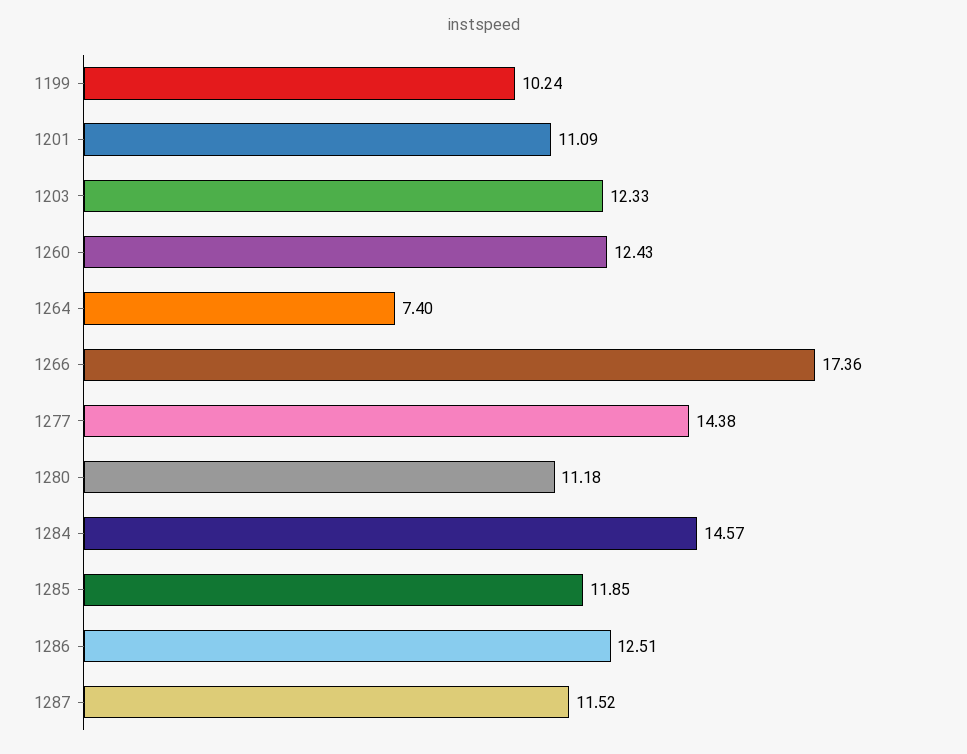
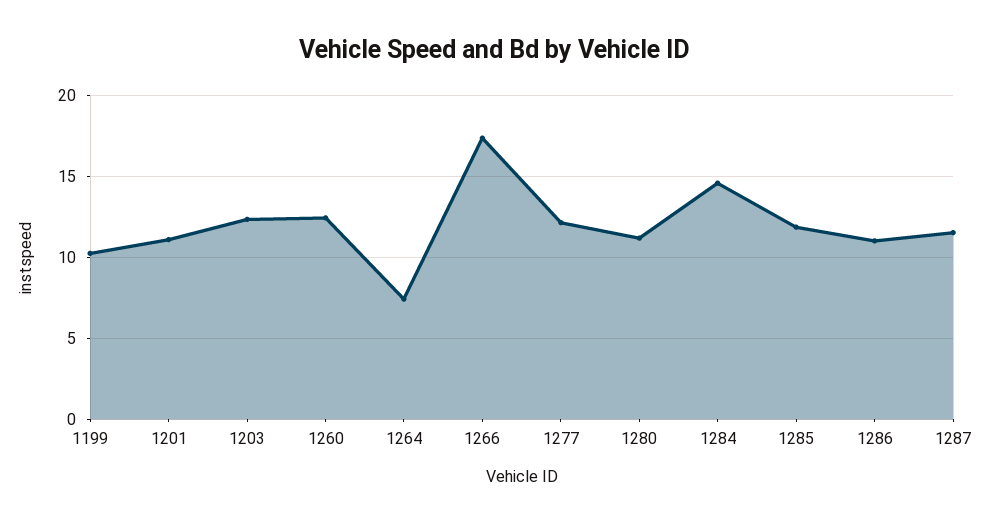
1277: 14.38 -> 12
1286: 12.51 -> 11

